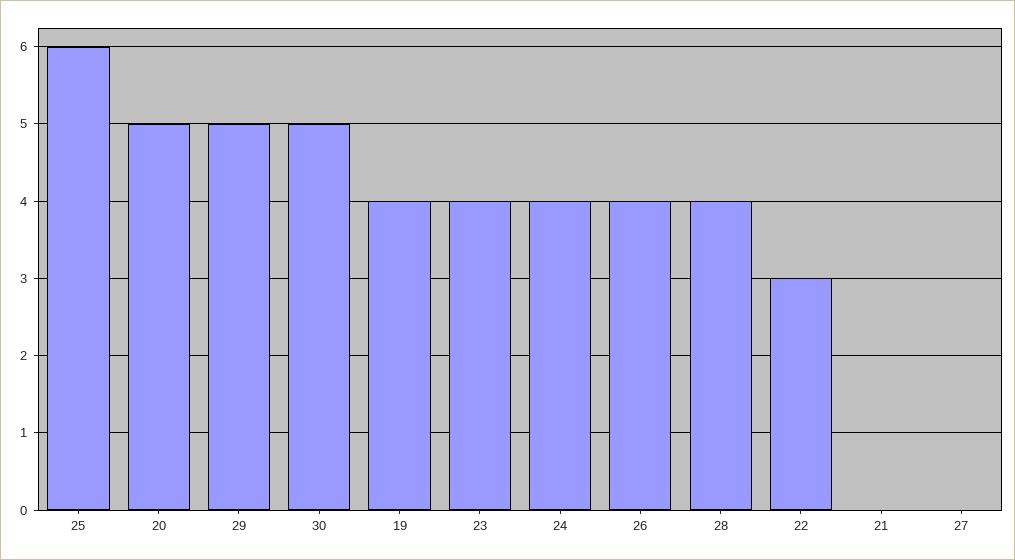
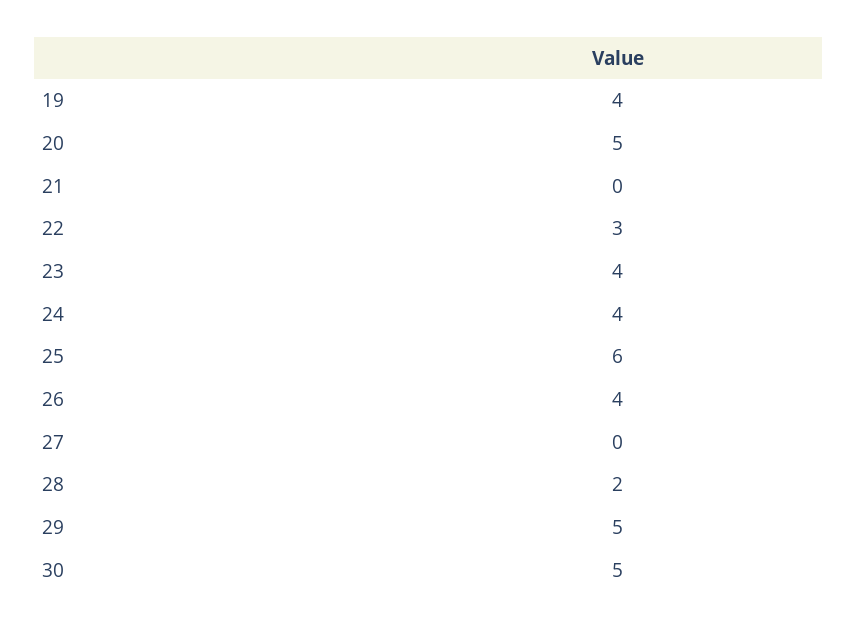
28: 4 -> 2

